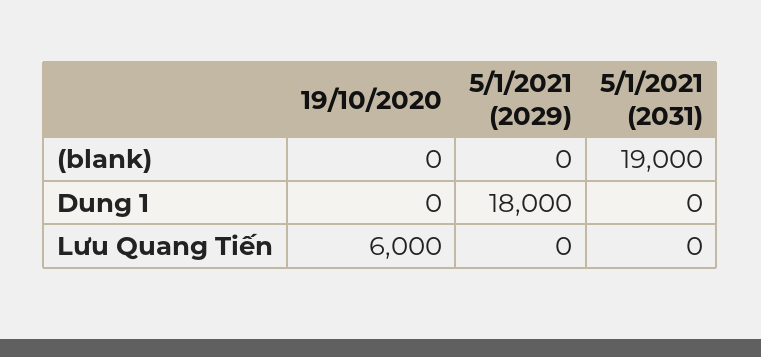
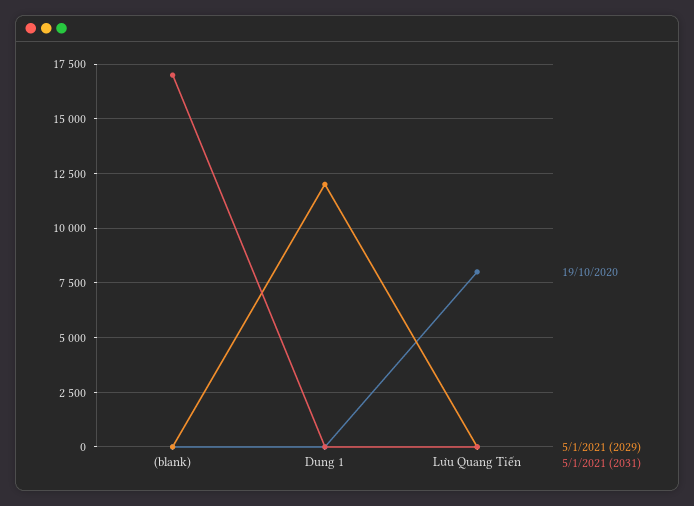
5/1/2021 (2031), (blank): 19000 -> 17000
5/1/2021 (2029), Dung 1: 18000 -> 12000
19/10/2020, Lưu Quang Tiến: 6000 -> 8000

